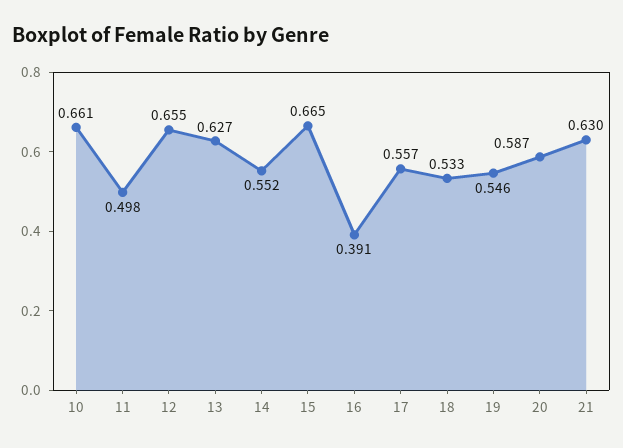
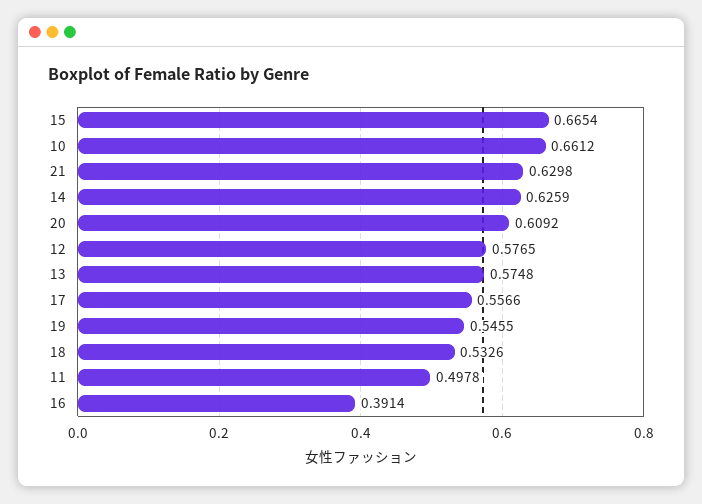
12: 0.655 -> 0.5765
13: 0.627 -> 0.5748
14: 0.552 -> 0.6259
20: 0.587 -> 0.6092

